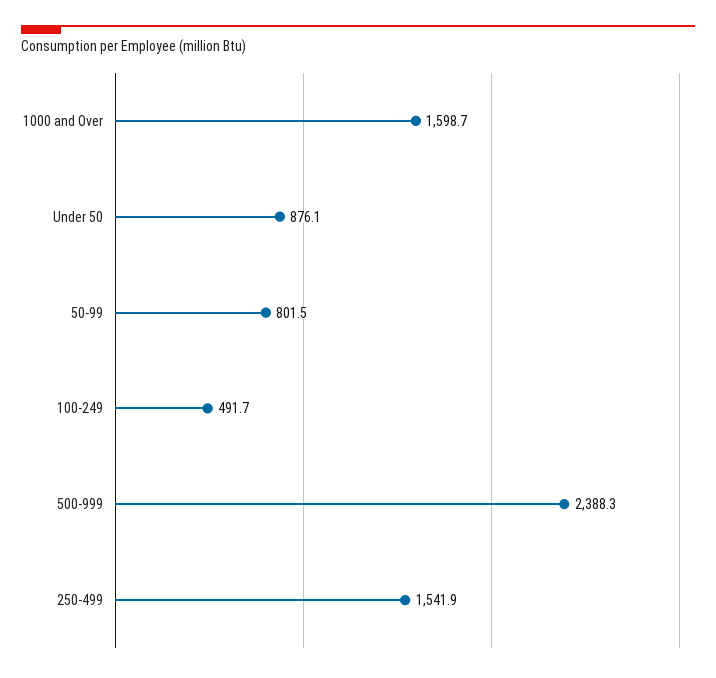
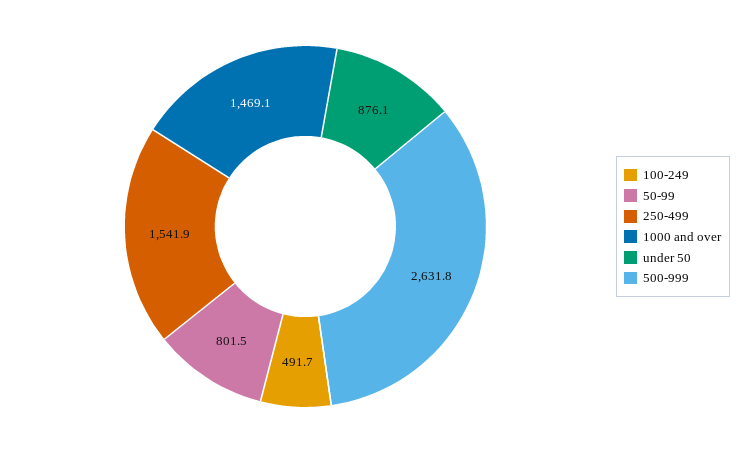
1000 and Over: 1598.7 -> 1469.1
500-999: 2388.3 -> 2631.8

